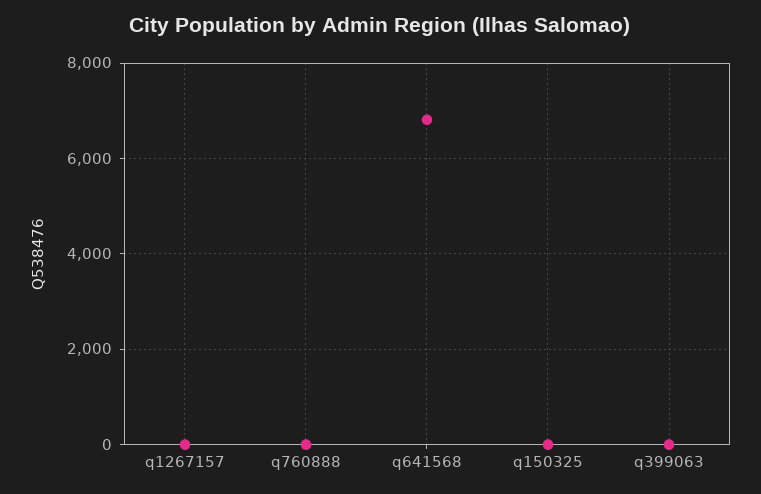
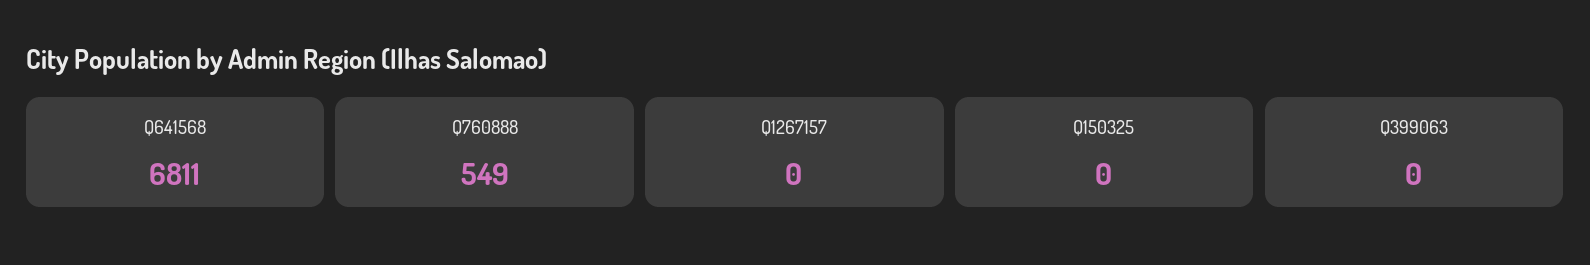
q760888: 0 -> 549

